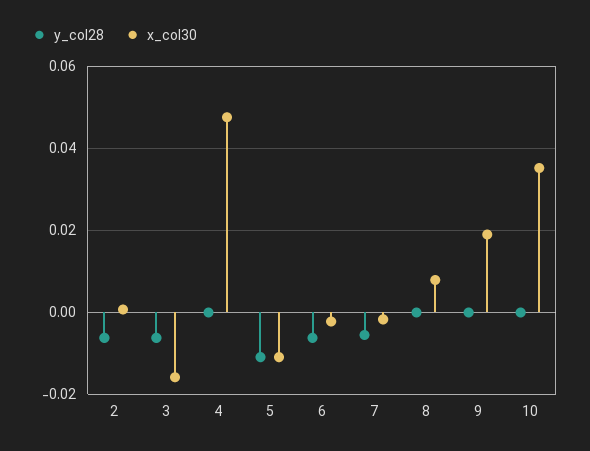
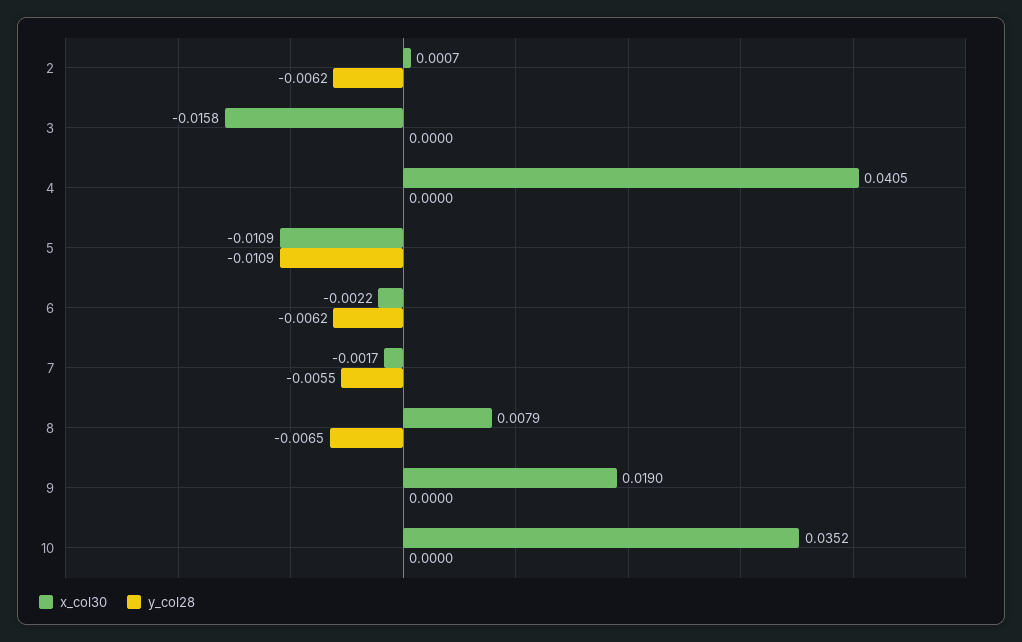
y_col28, 3: -0.006 -> 0
x_col30, 4: 0.048 -> 0.0405
y_col28, 8: 0 -> -0.0065

